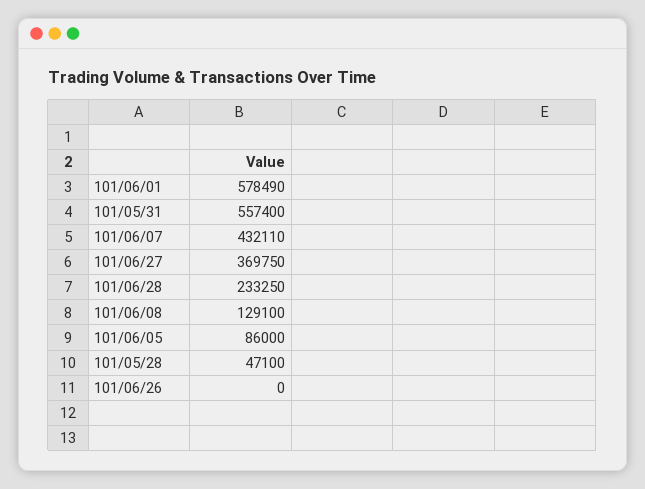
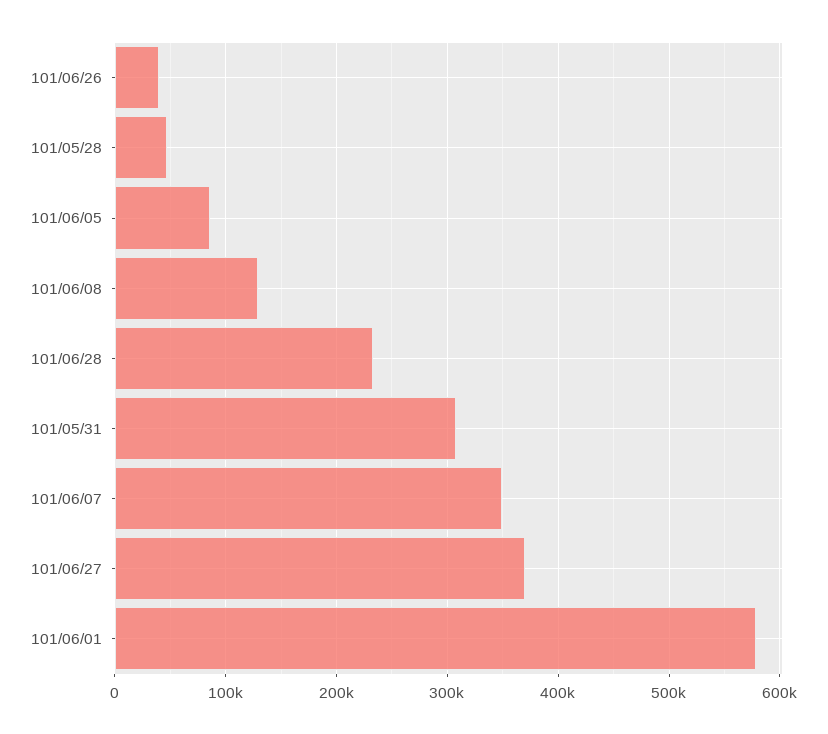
101/05/31: 557400 -> 310000
101/06/07: 432110 -> 350000
101/06/26: 0 -> 40000

